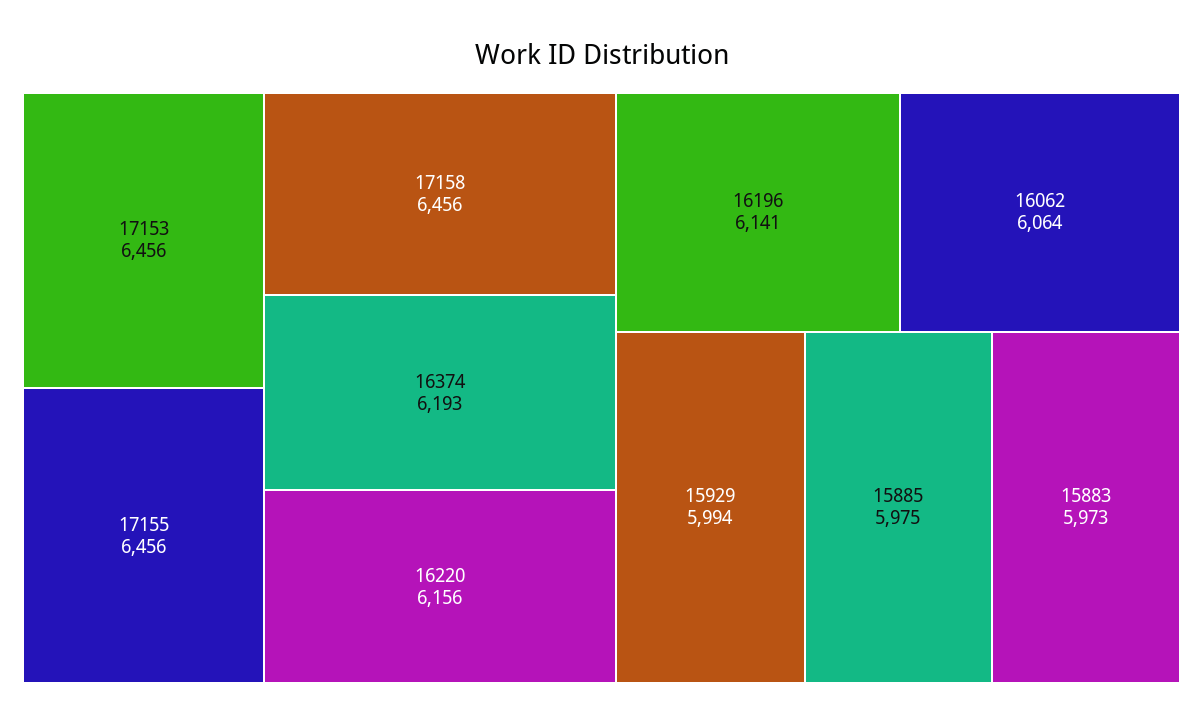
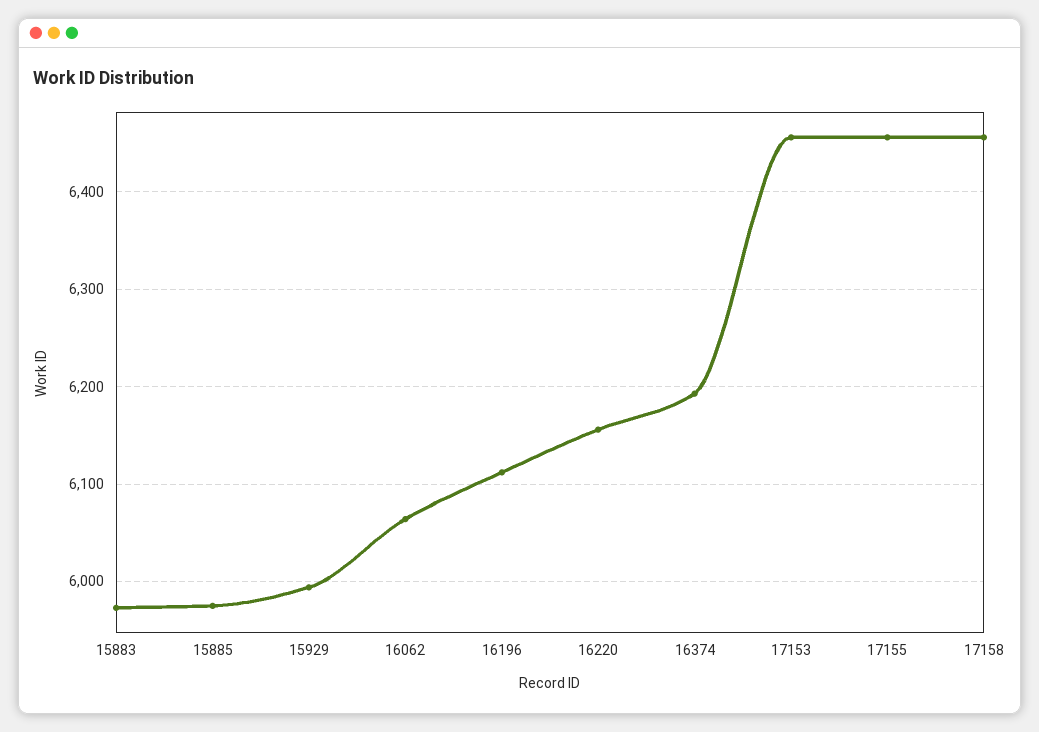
16196: 6141 -> 6110

